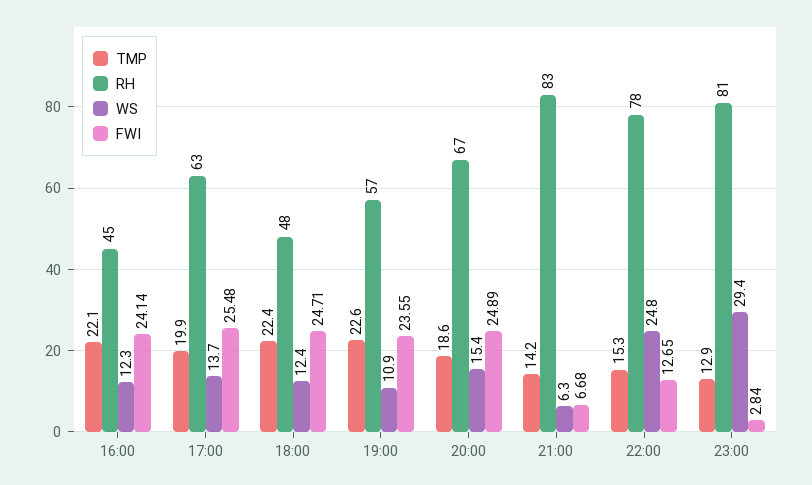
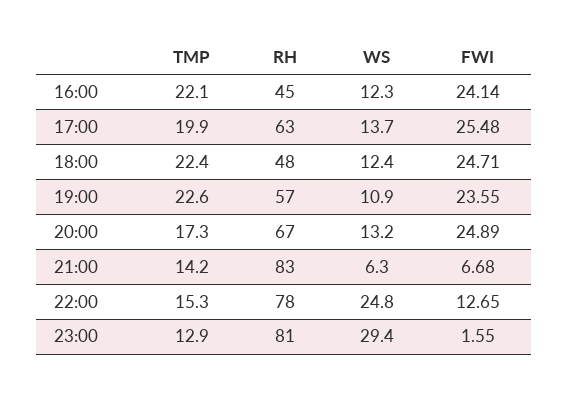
TMP, 20:00: 18.6 -> 17.3
WS, 20:00: 15.4 -> 13.2
FWI, 23:00: 2.84 -> 1.55

